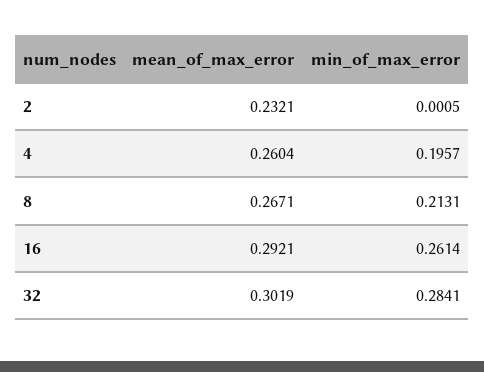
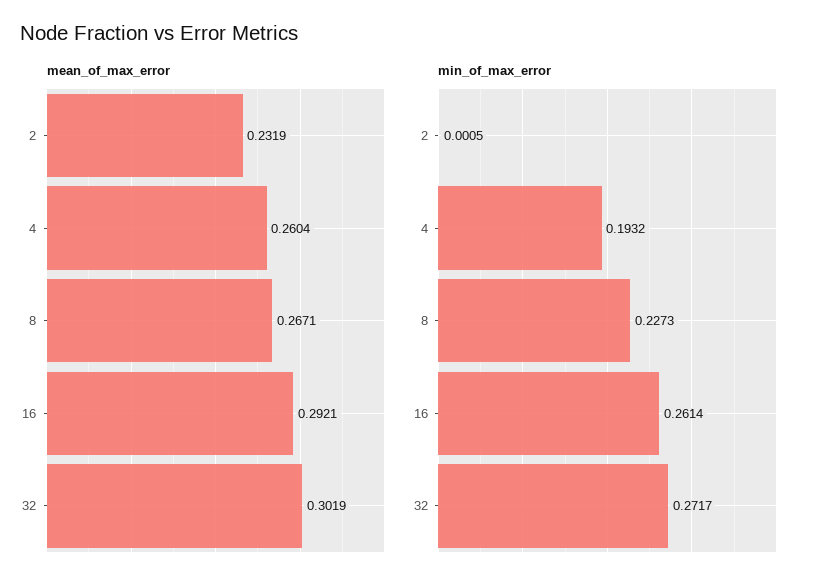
mean_of_max_error, 2: 0.2321 -> 0.2319
min_of_max_error, 4: 0.1957 -> 0.1932
min_of_max_error, 8: 0.2131 -> 0.2273
min_of_max_error, 32: 0.2841 -> 0.2717

